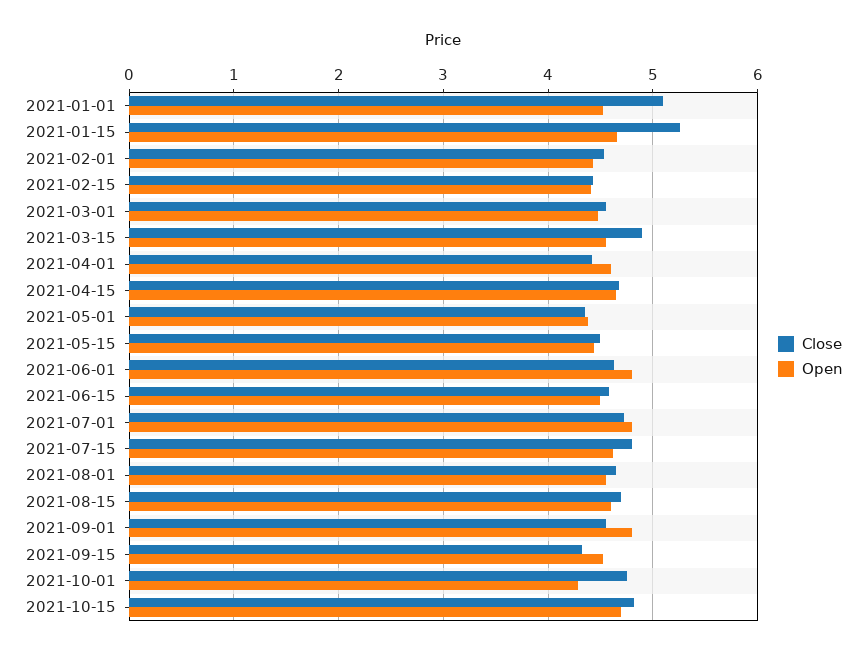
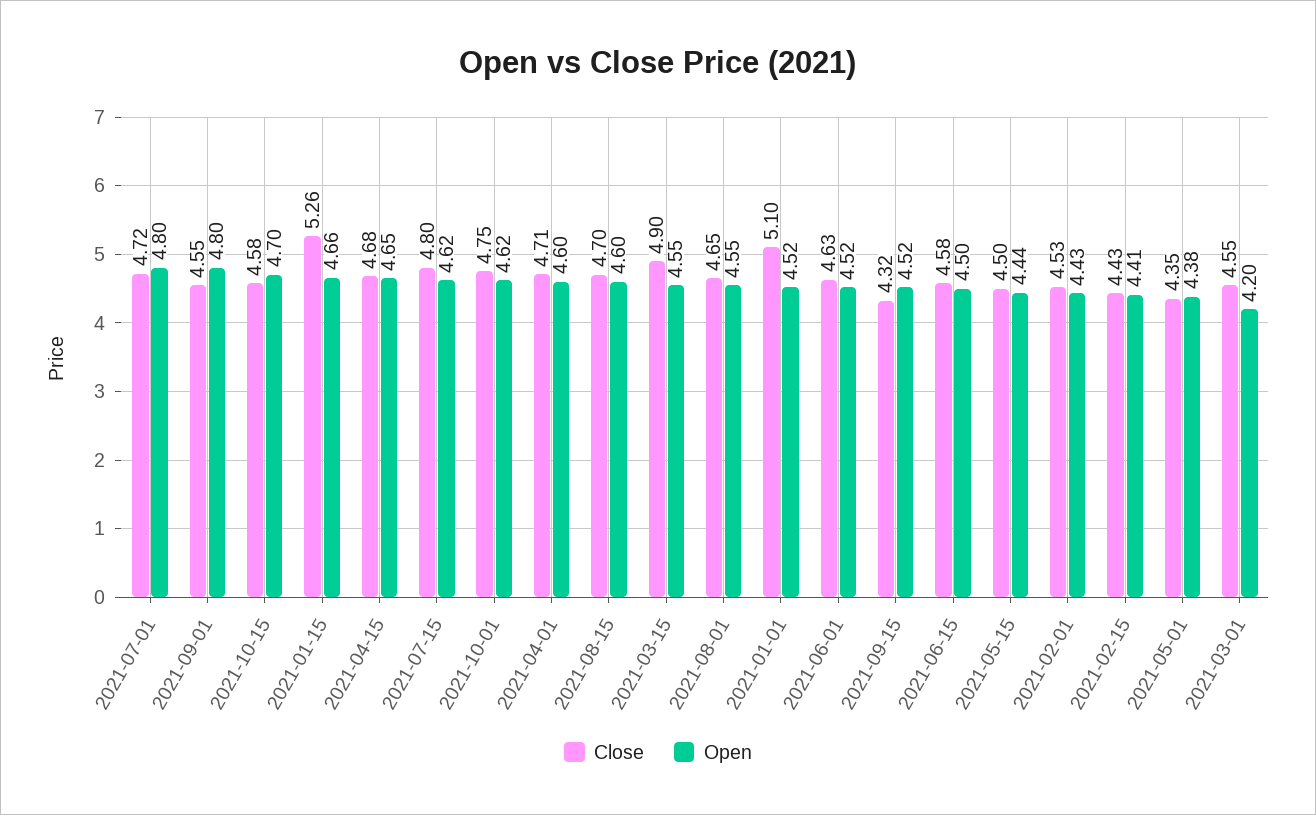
Open, 2021-03-01: 4.5 -> 4.2
Close, 2021-04-01: 4.4 -> 4.71
Open, 2021-06-01: 4.8 -> 4.52
Open, 2021-10-01: 4.3 -> 4.62
Close, 2021-10-15: 4.8 -> 4.58

